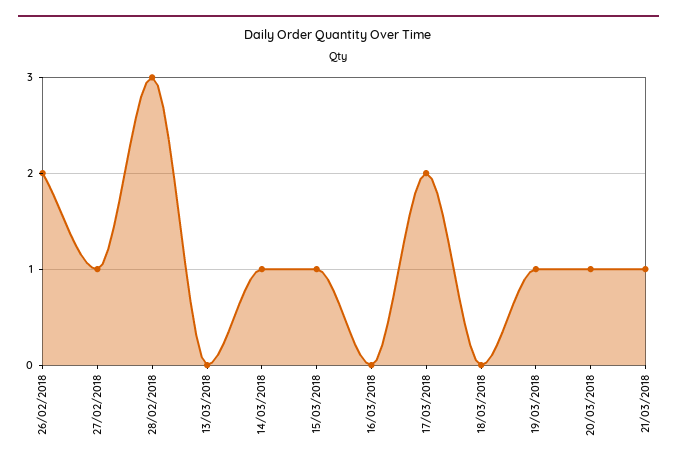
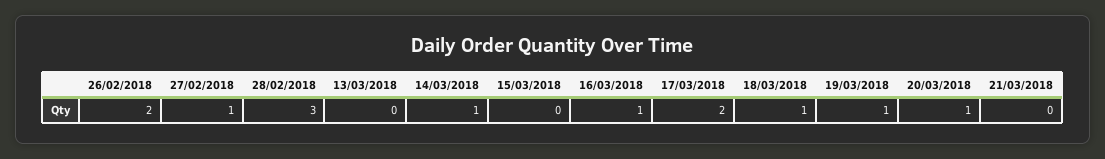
15/03/2018: 1 -> 0
16/03/2018: 0 -> 1
18/03/2018: 0 -> 1
21/03/2018: 1 -> 0

